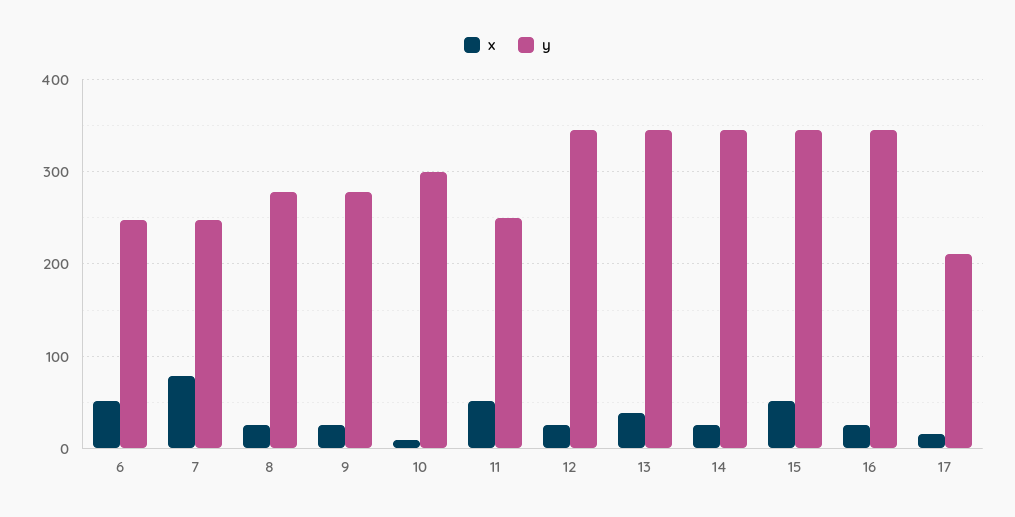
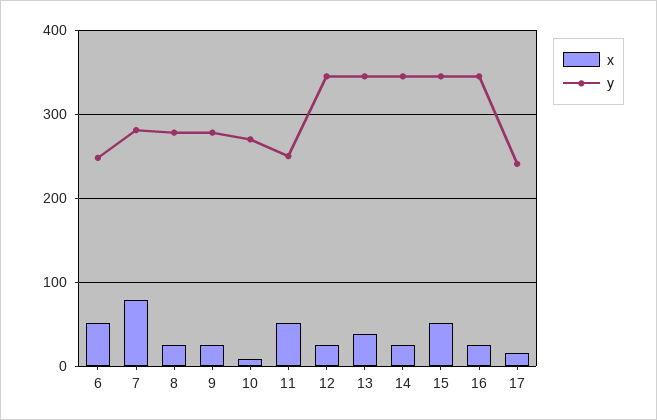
y, 7: 250 -> 280
y, 10: 300 -> 270
y, 17: 210 -> 240

